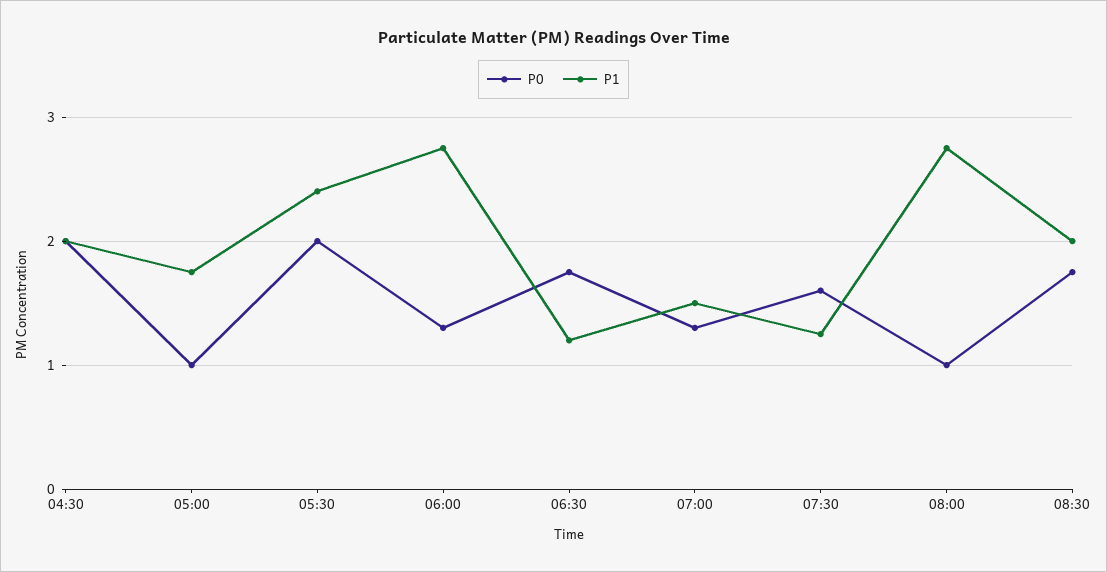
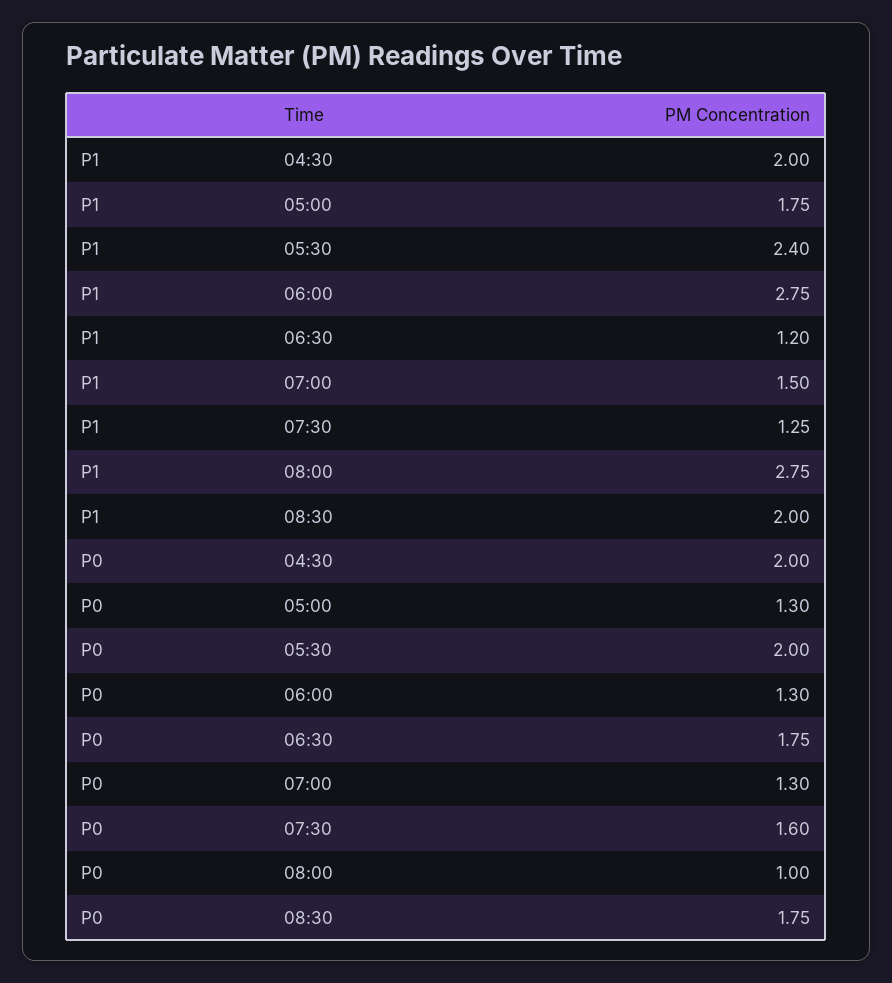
P0, 05:00: 1 -> 1.3

